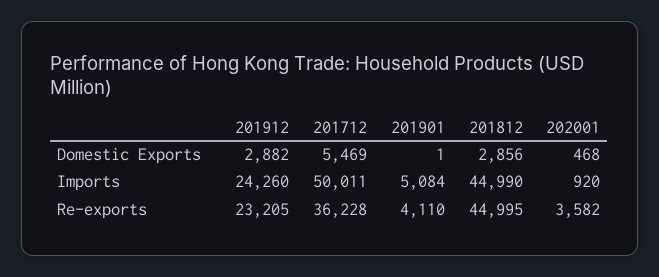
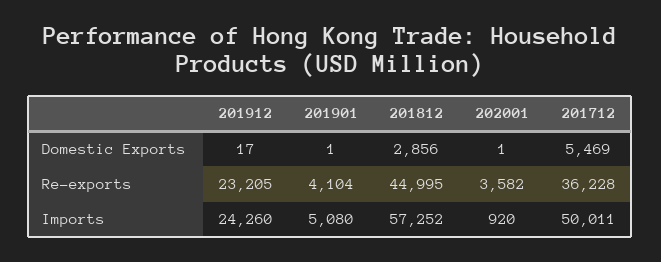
201912, Domestic Exports: 2882 -> 17
202001, Domestic Exports: 468 -> 1
201901, Imports: 5084 -> 5080
201812, Imports: 44990 -> 57252
201901, Re-exports: 4110 -> 4104

